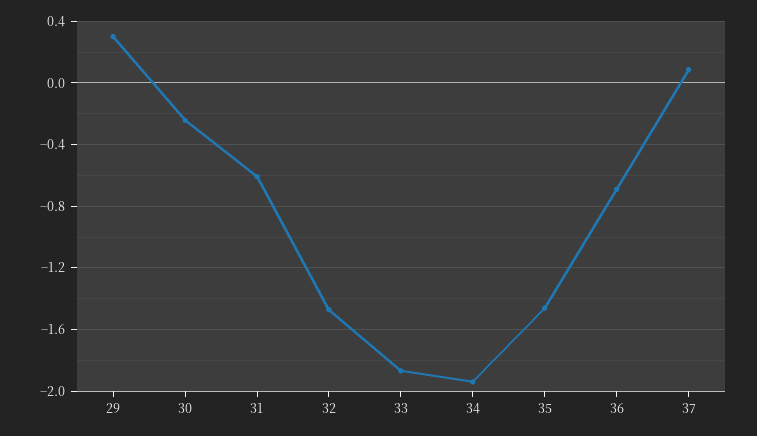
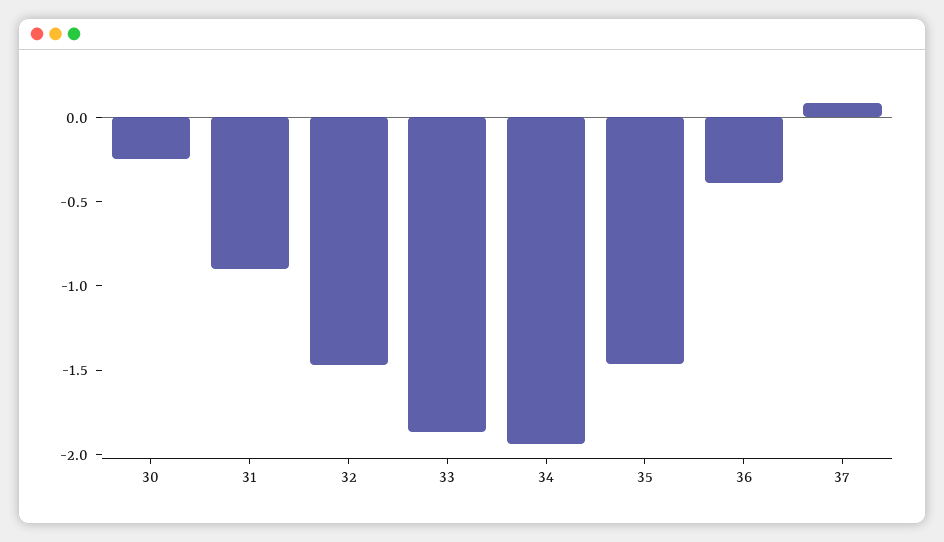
29: 0.3 -> none
31: -0.6 -> -0.9
36: -0.7 -> -0.4

